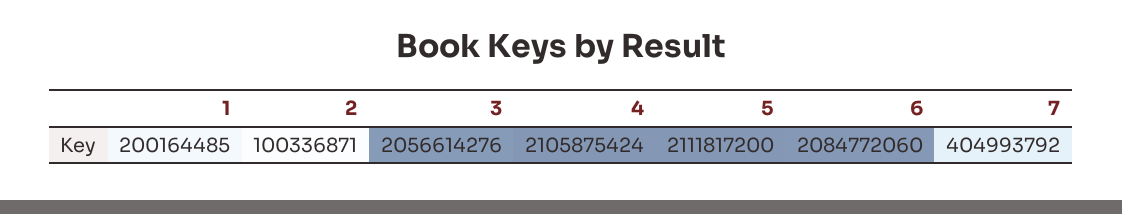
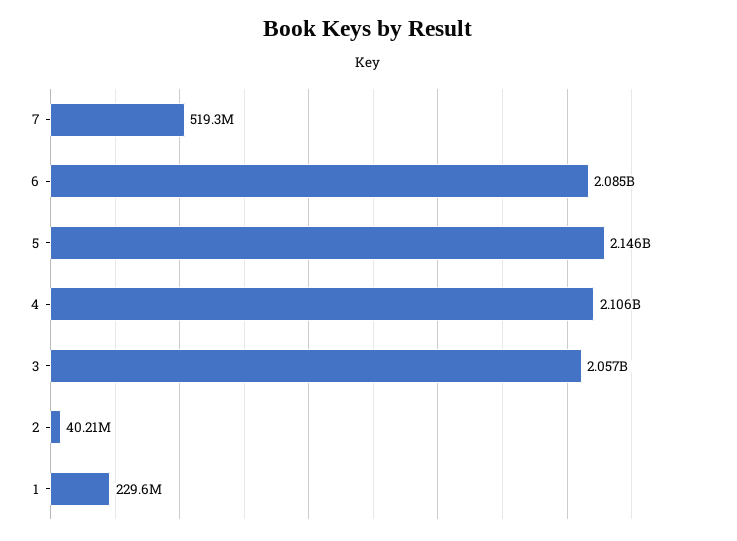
1: 200164485 -> 229600000
2: 100336871 -> 40210000
5: 2111817200 -> 2146000000
7: 404993792 -> 519300000

